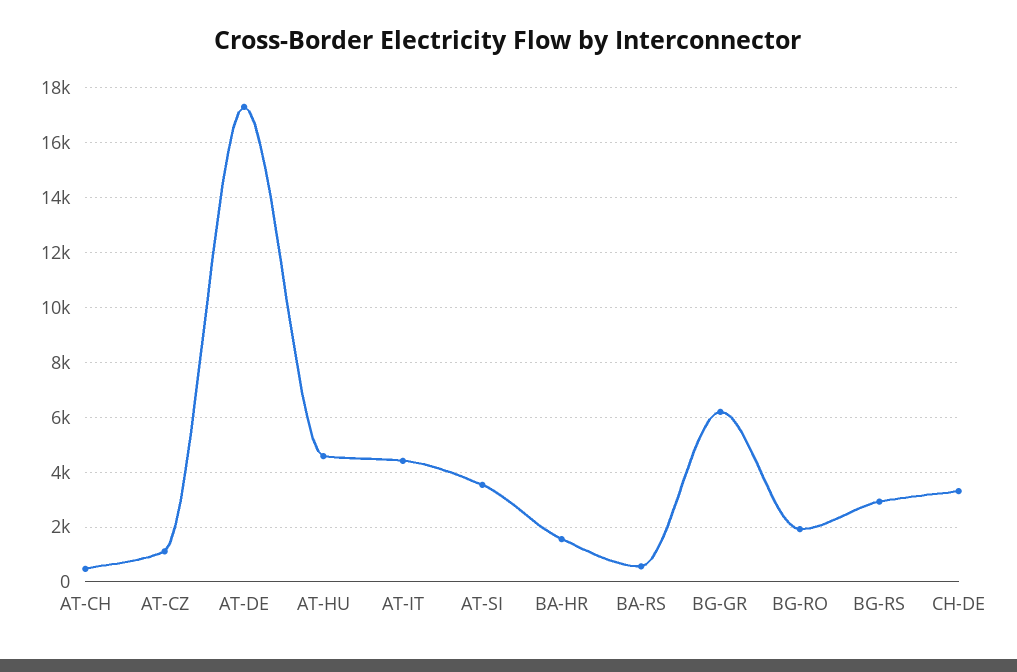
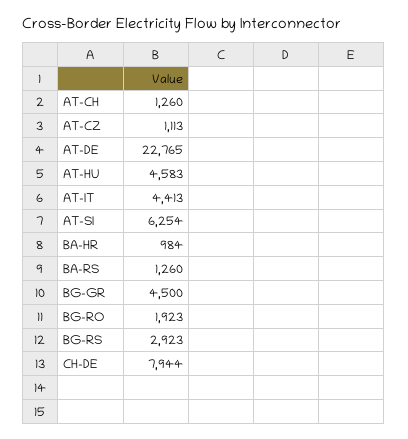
AT-CH: 500 -> 1260
AT-DE: 17250 -> 22765
AT-SI: 3500 -> 6254
BA-HR: 1500 -> 984
BA-RS: 500 -> 1260
BG-GR: 6250 -> 4500
CH-DE: 3250 -> 7944

